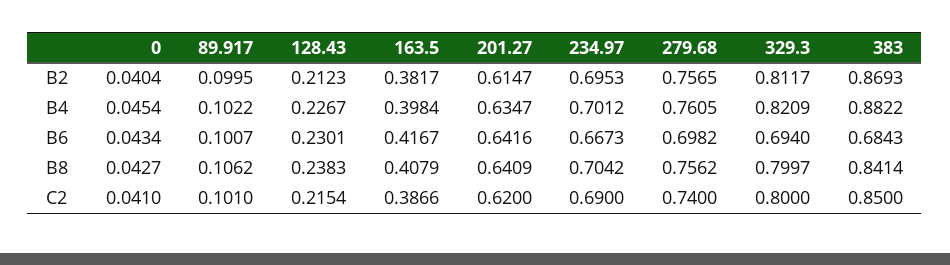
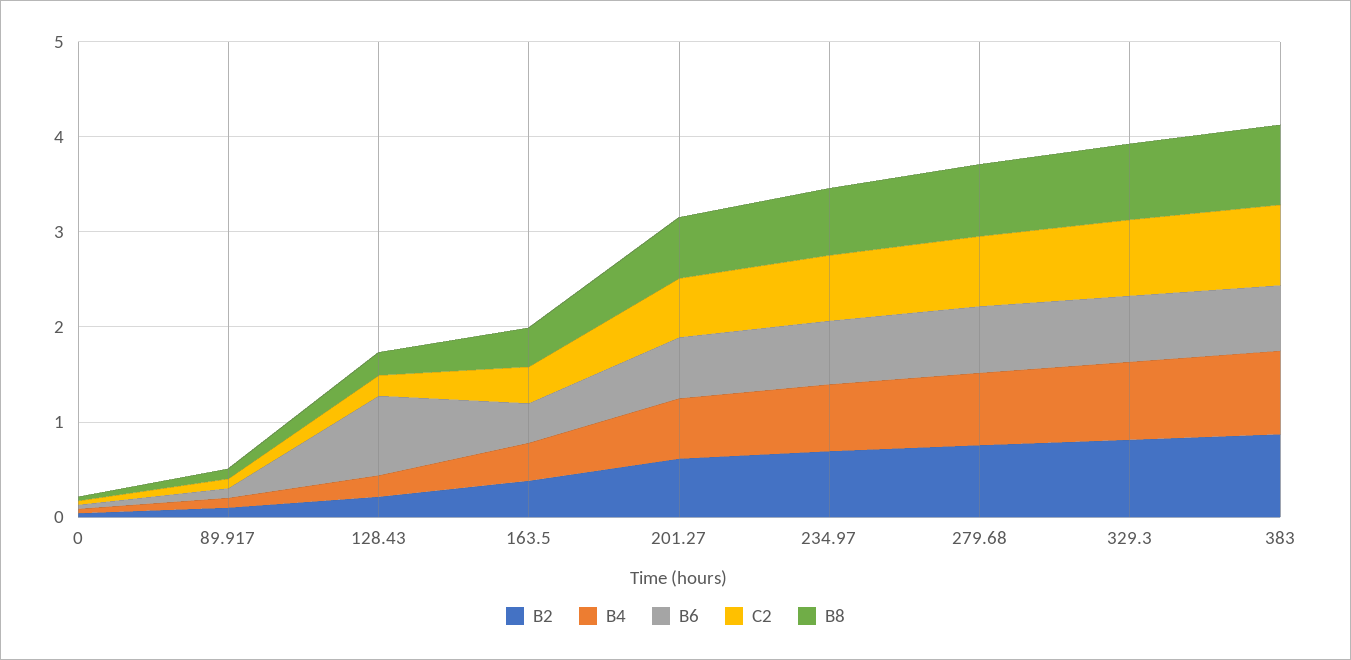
B6, 128.43: 0.2301 -> 0.8

